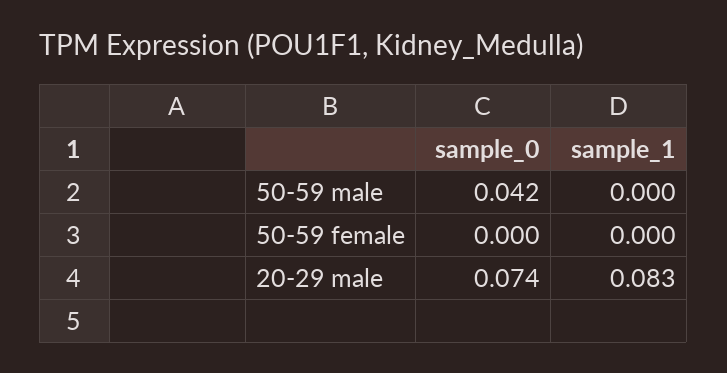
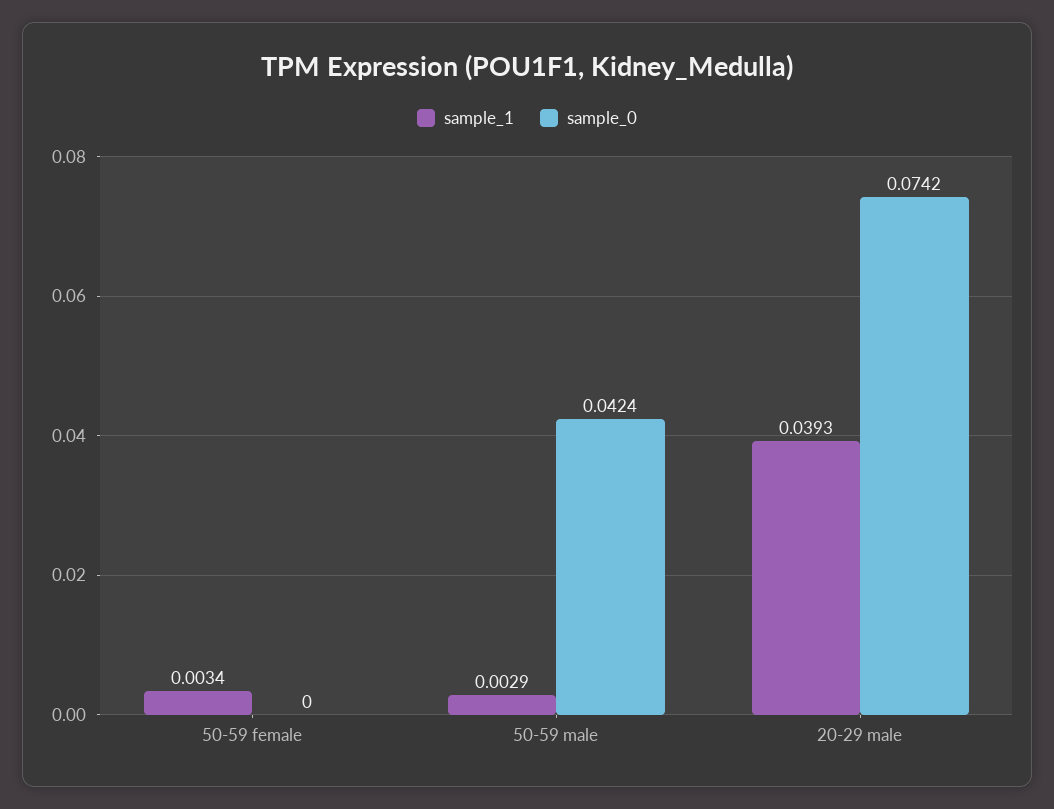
sample_1, 50-59 male: 0 -> 0.0029
sample_1, 50-59 female: 0 -> 0.0034
sample_1, 20-29 male: 0.083 -> 0.0393

